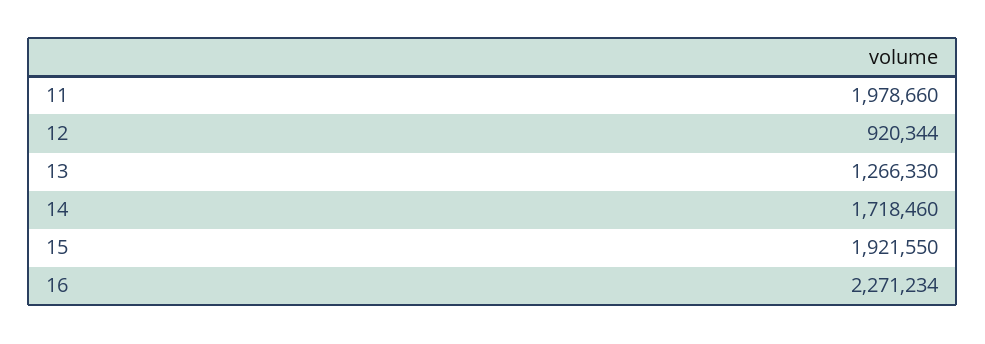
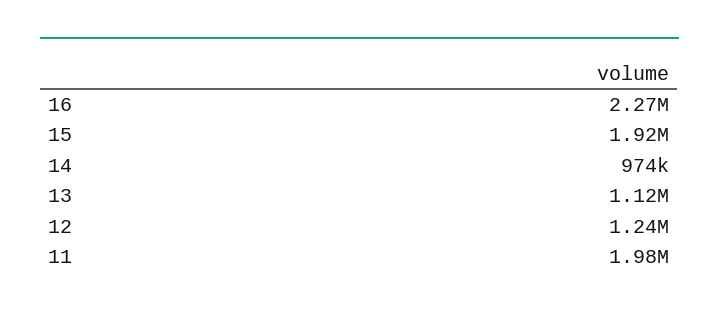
12: 920344 -> 1240000
13: 1266330 -> 1120000
14: 1718460 -> 974000

